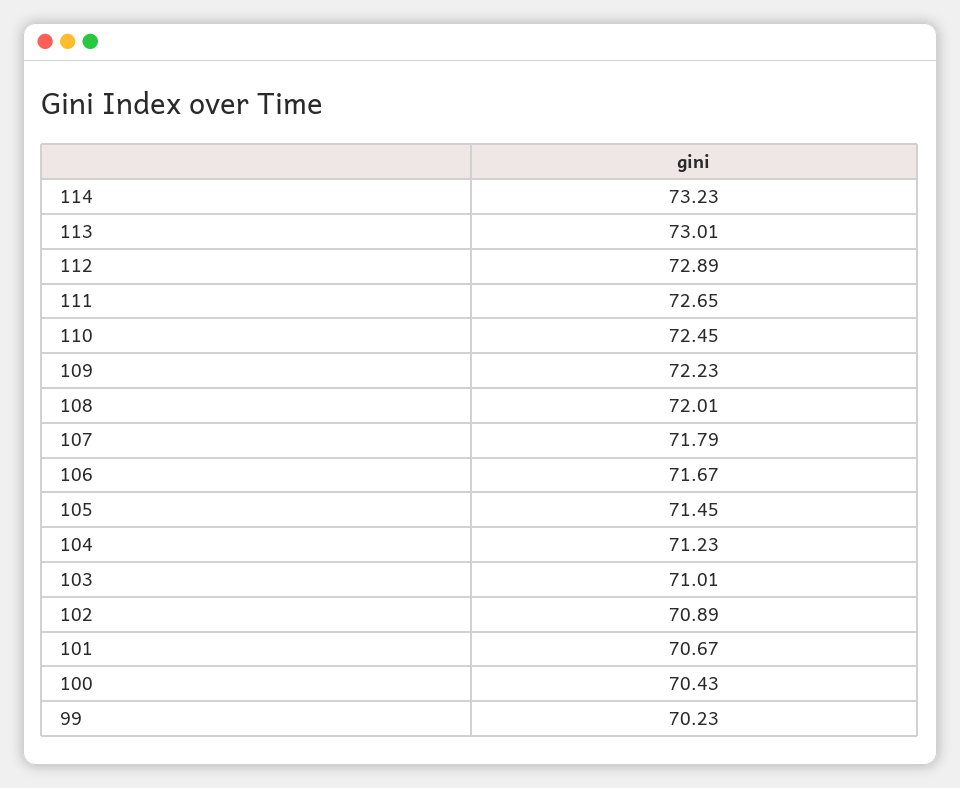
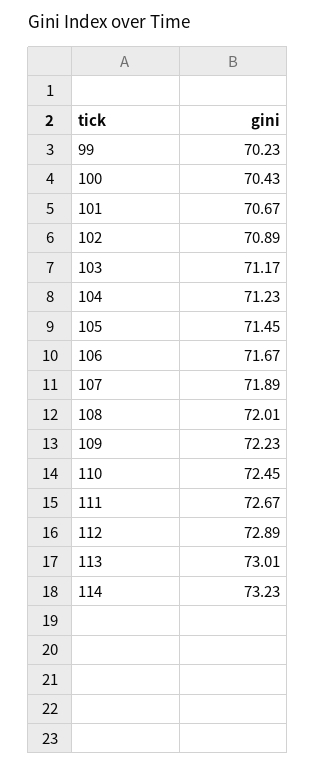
111: 72.65 -> 72.67
107: 71.79 -> 71.89
103: 71.01 -> 71.17

